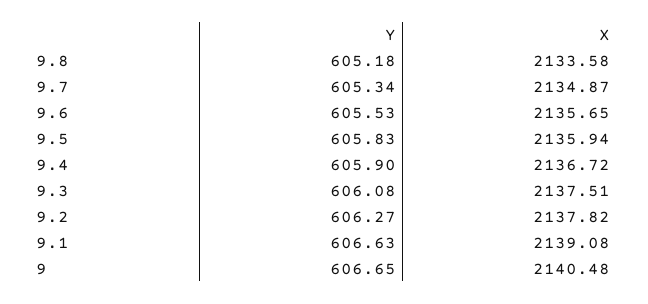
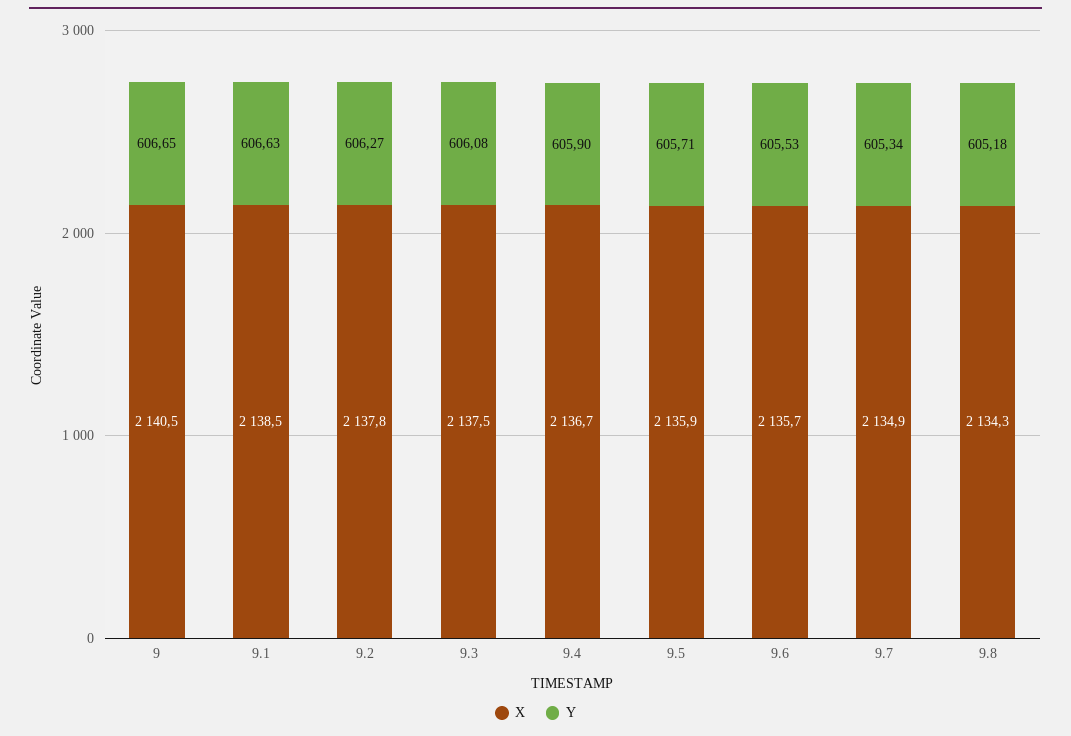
X, 9.8: 2133.58 -> 2134.3
Y, 9.5: 605.83 -> 605.71
X, 9.1: 2139.08 -> 2138.5

